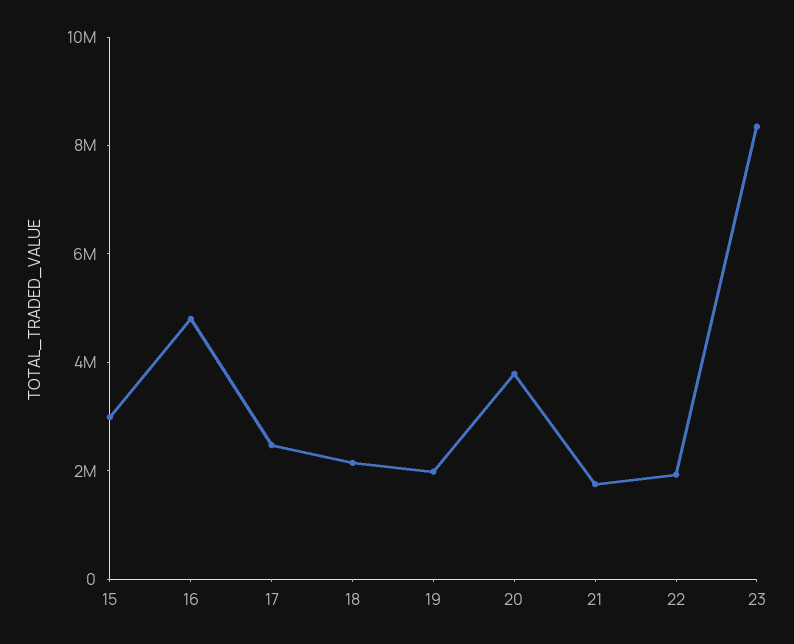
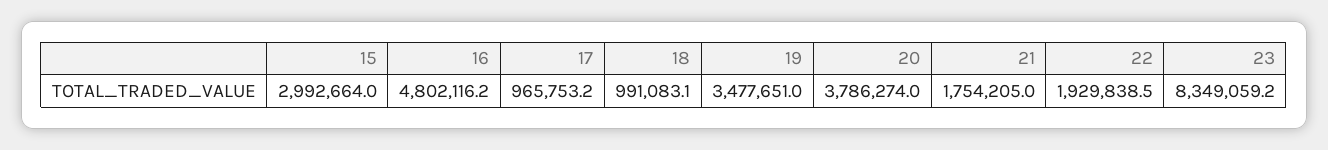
17: 2500000 -> 965753.2
18: 2000000 -> 991083.1
19: 2000000 -> 3477651

